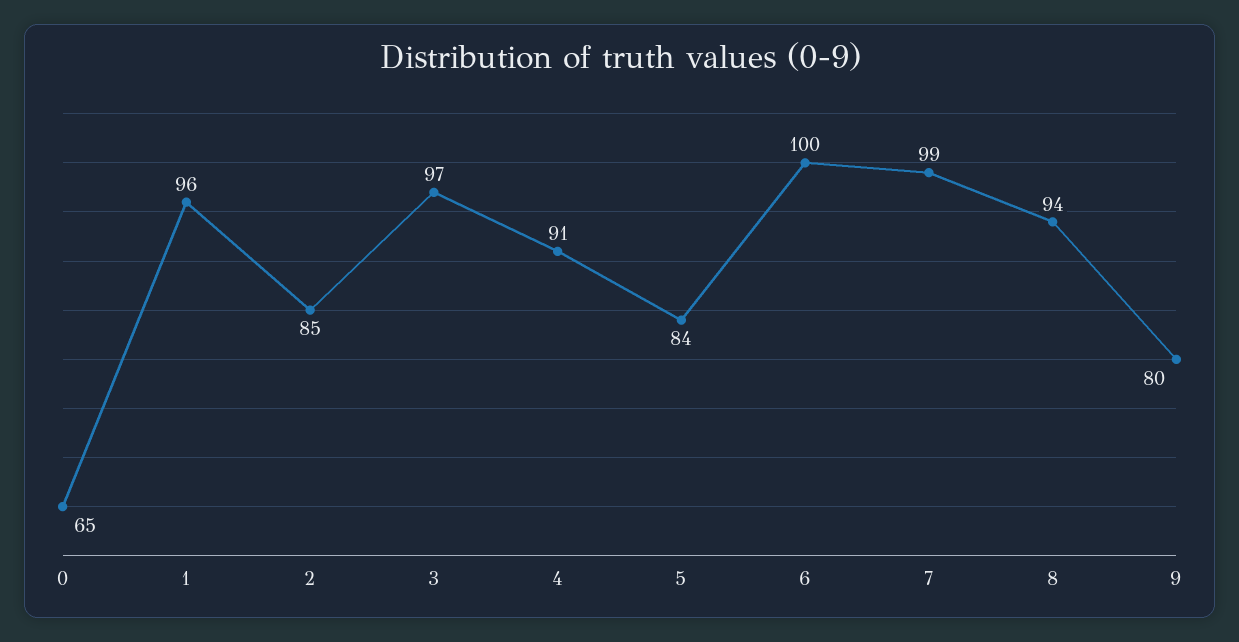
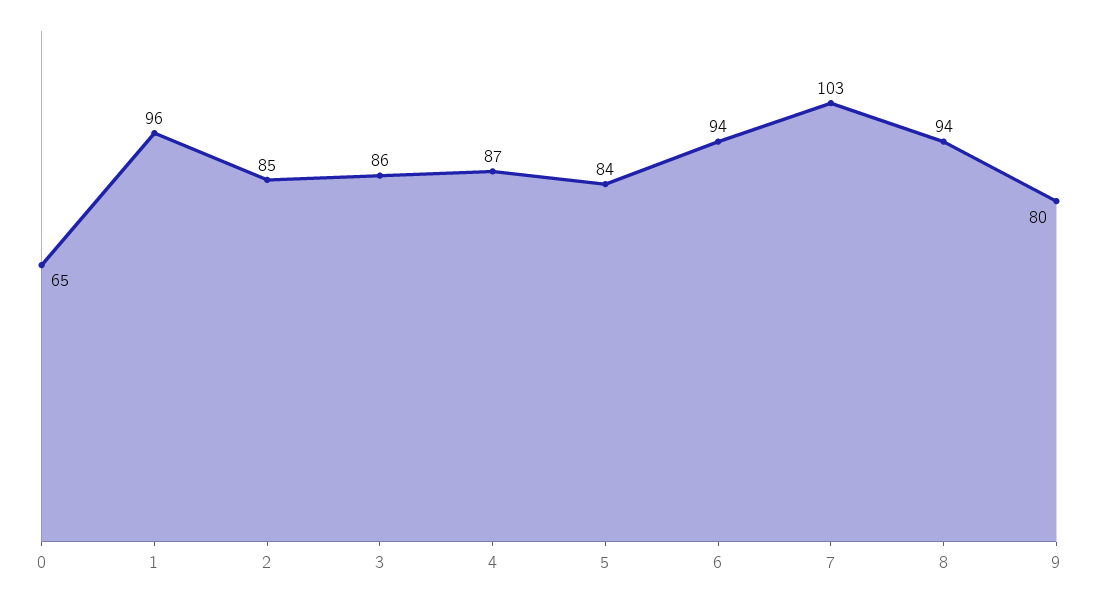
3: 97 -> 86
4: 91 -> 87
6: 100 -> 94
7: 99 -> 103

